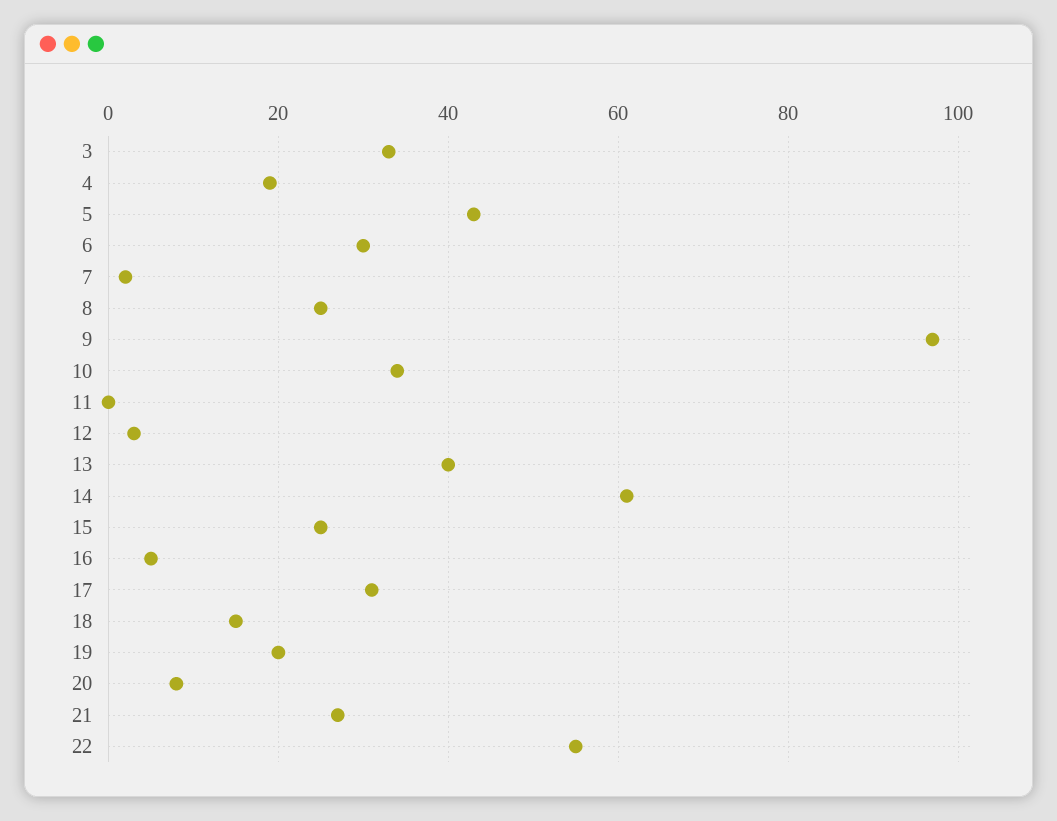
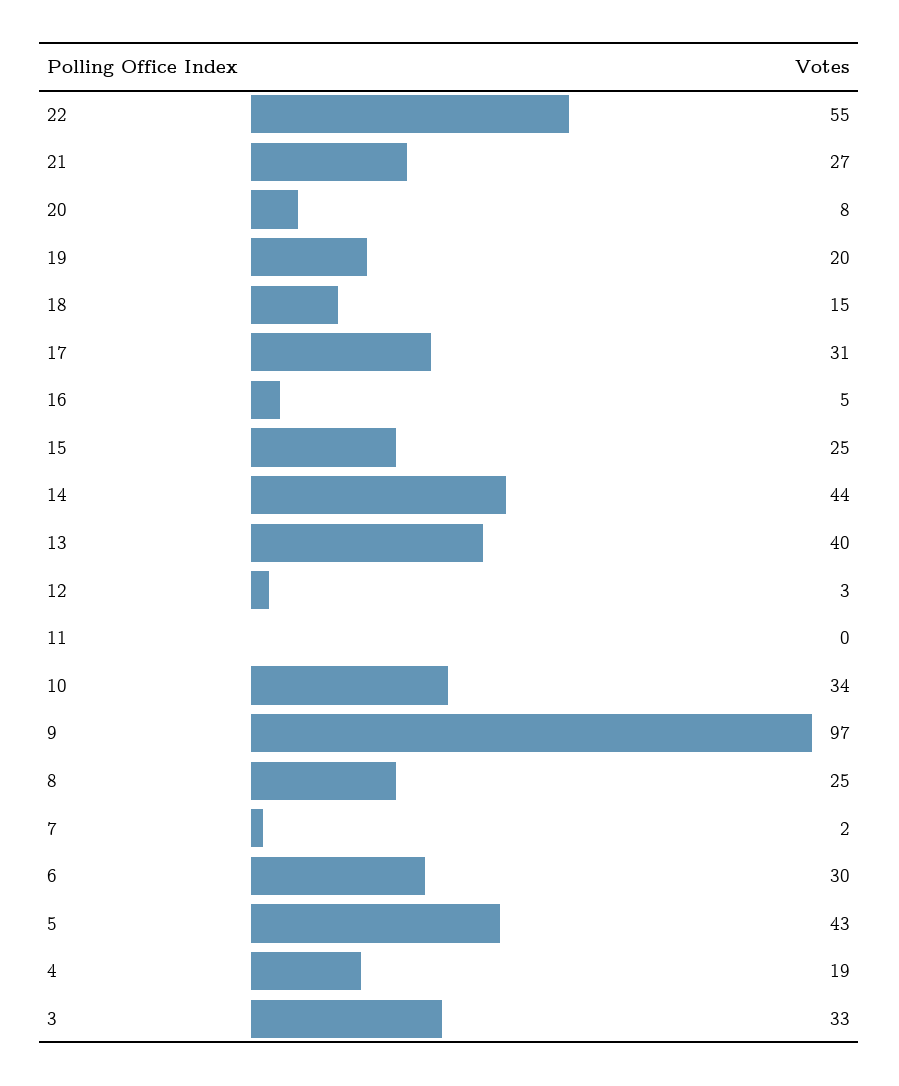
14: 60 -> 44

